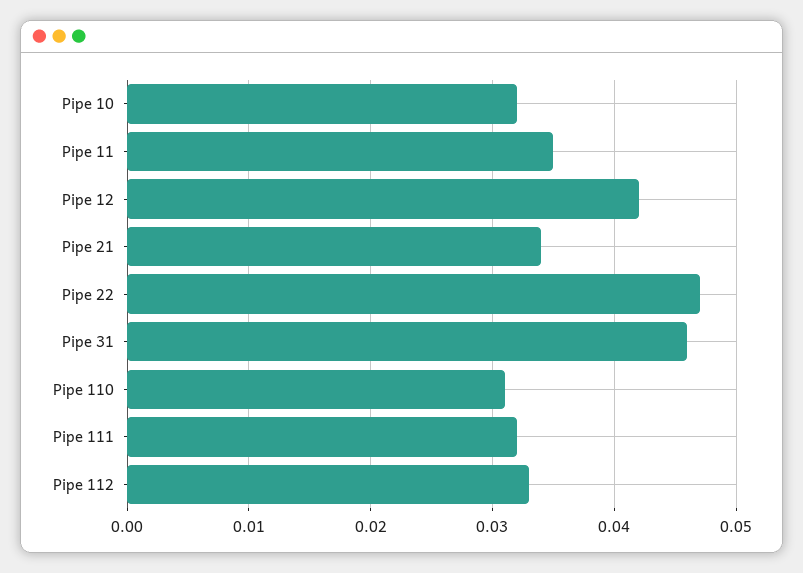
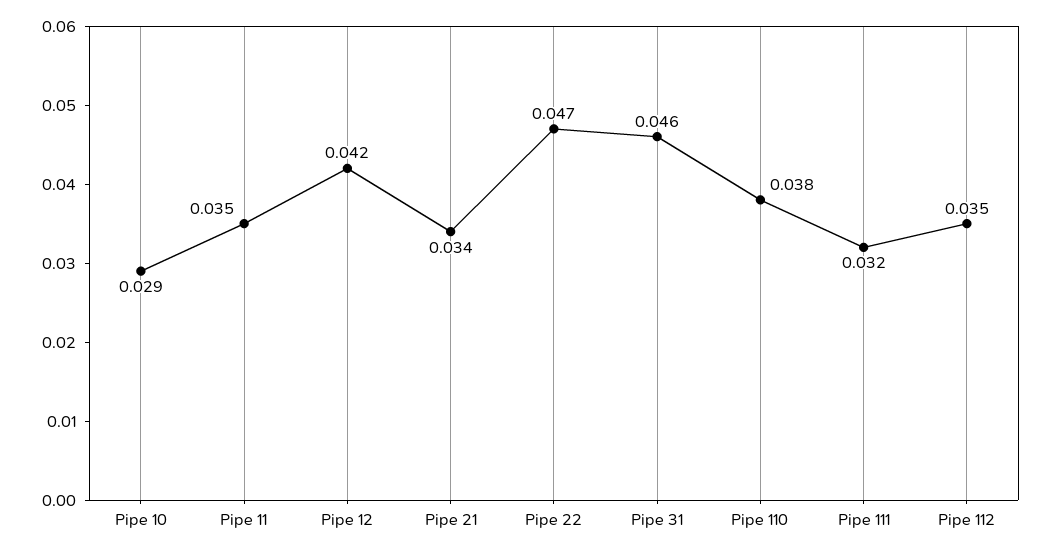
Pipe 10: 0.032 -> 0.029
Pipe 110: 0.031 -> 0.038
Pipe 112: 0.033 -> 0.035

